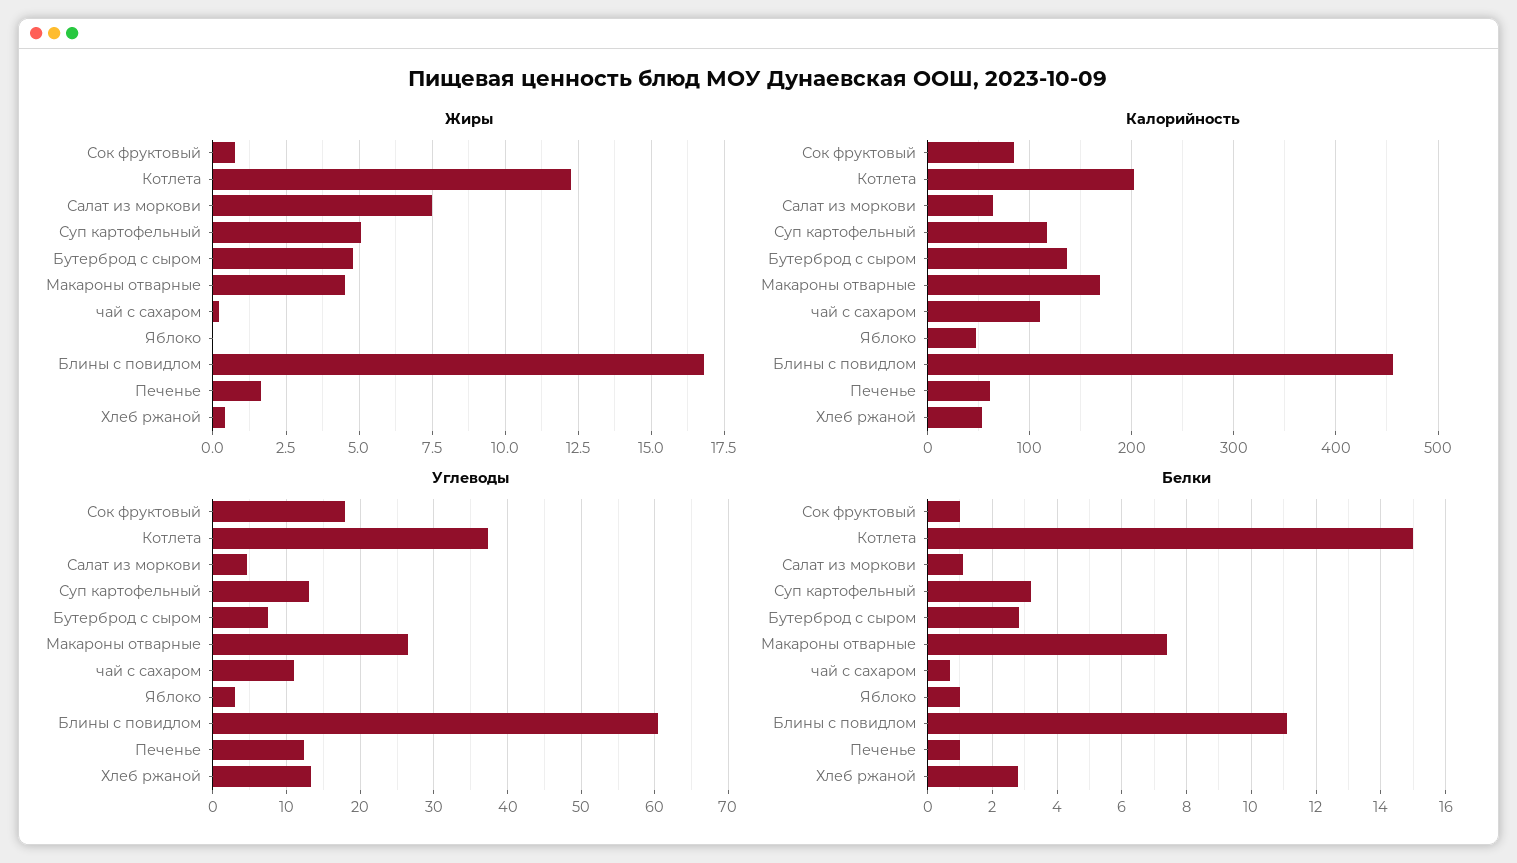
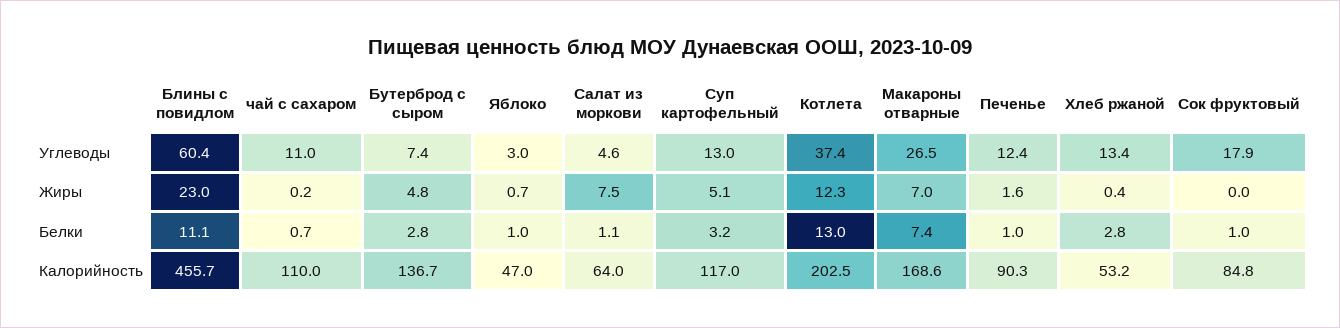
Жиры, Сок фруктовый: 0.75 -> 0
Жиры, Макароны отварные: 4.5 -> 7
Жиры, Яблоко: 0 -> 0.7
Жиры, Блины с повидлом: 16.75 -> 23
Калорийность, Печенье: 60 -> 90.3
Белки, Котлета: 15 -> 13

